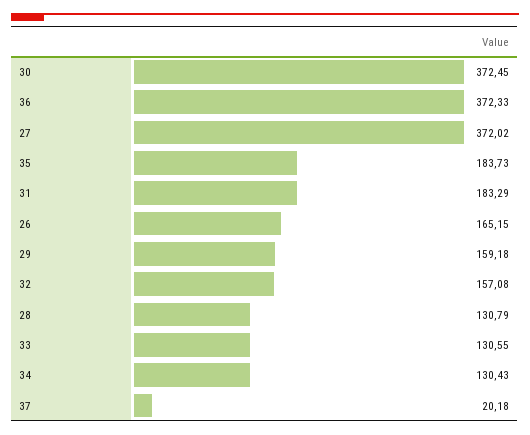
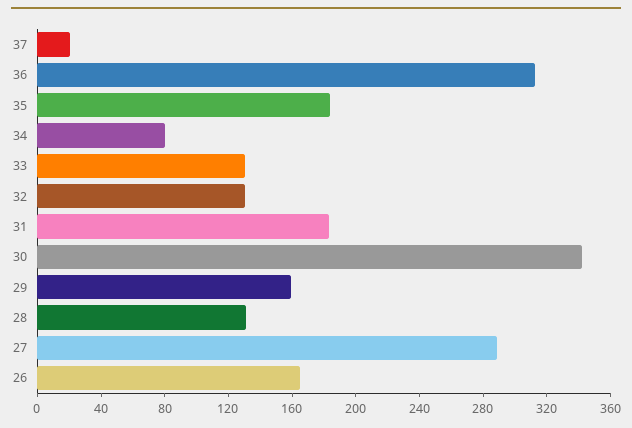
30: 372.45 -> 340
36: 372.33 -> 310
27: 372.02 -> 290
32: 157.08 -> 130
34: 130.43 -> 80

